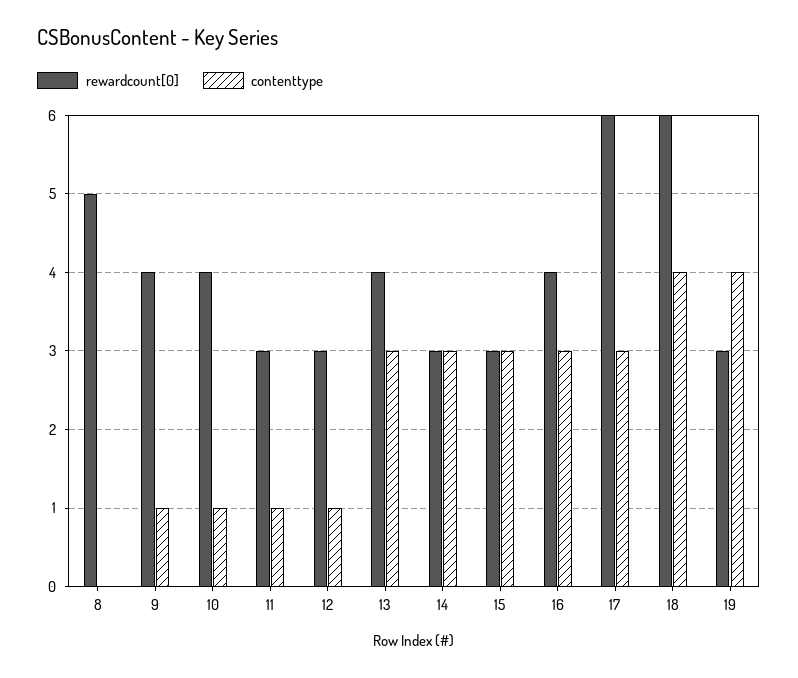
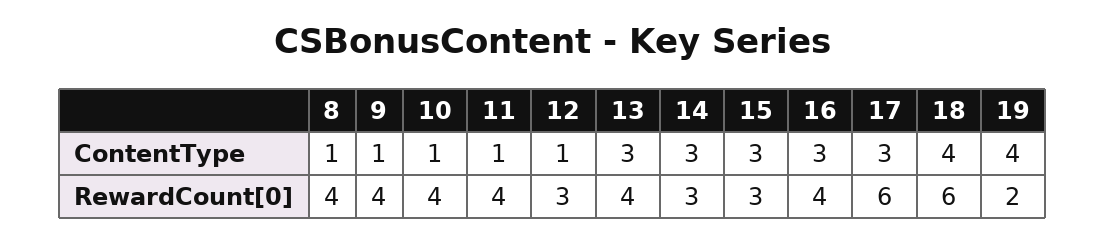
rewardcount[0], 8: 5 -> 4
contenttype, 8: 0 -> 1
rewardcount[0], 11: 3 -> 4
rewardcount[0], 19: 3 -> 2

